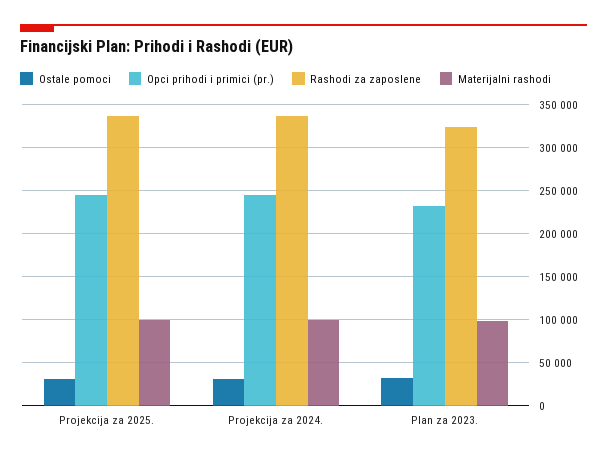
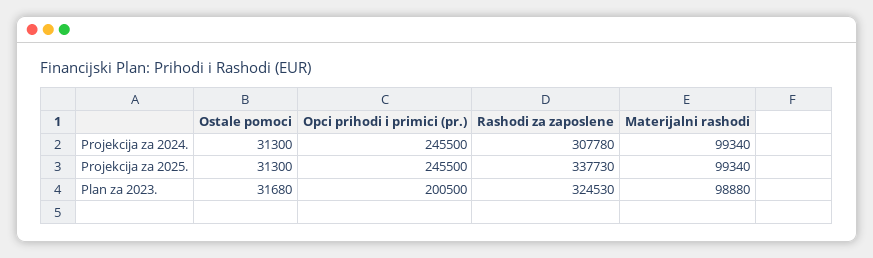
Rashodi za zaposlene, Projekcija za 2024.: 340000 -> 307780
Opci prihodi i primici (pr.), Plan za 2023.: 230000 -> 200500

